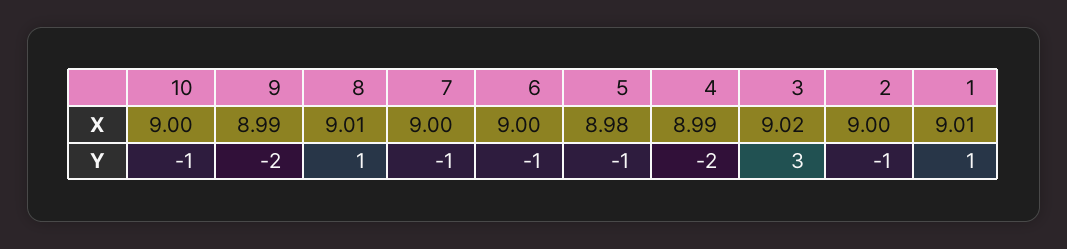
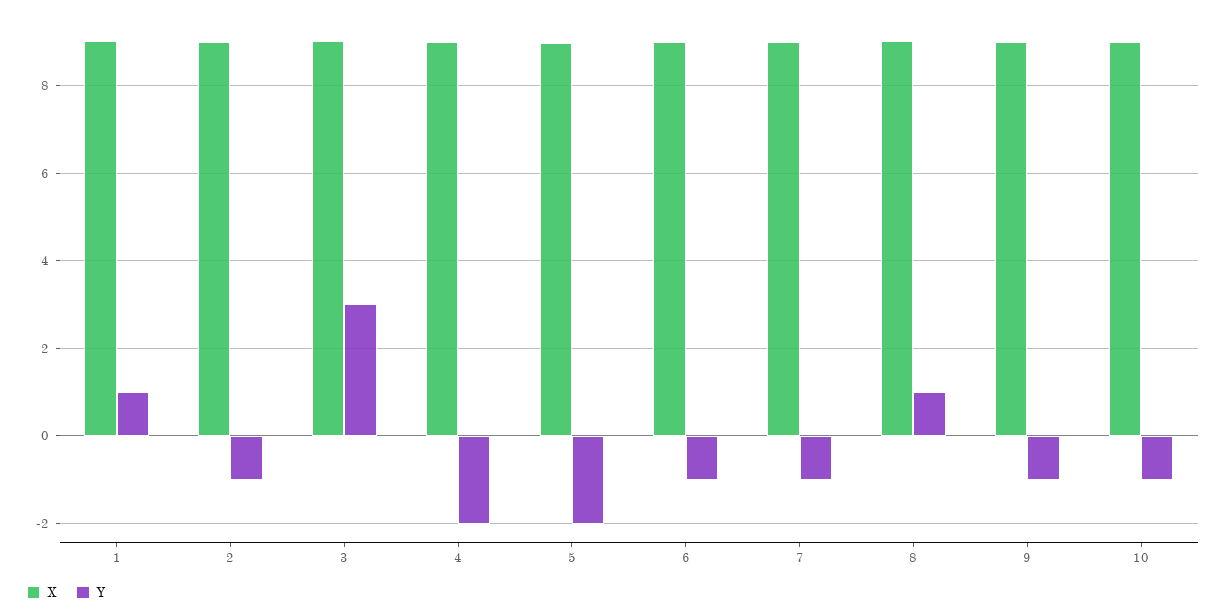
Y, 9: -2 -> -1
Y, 5: -1 -> -2

